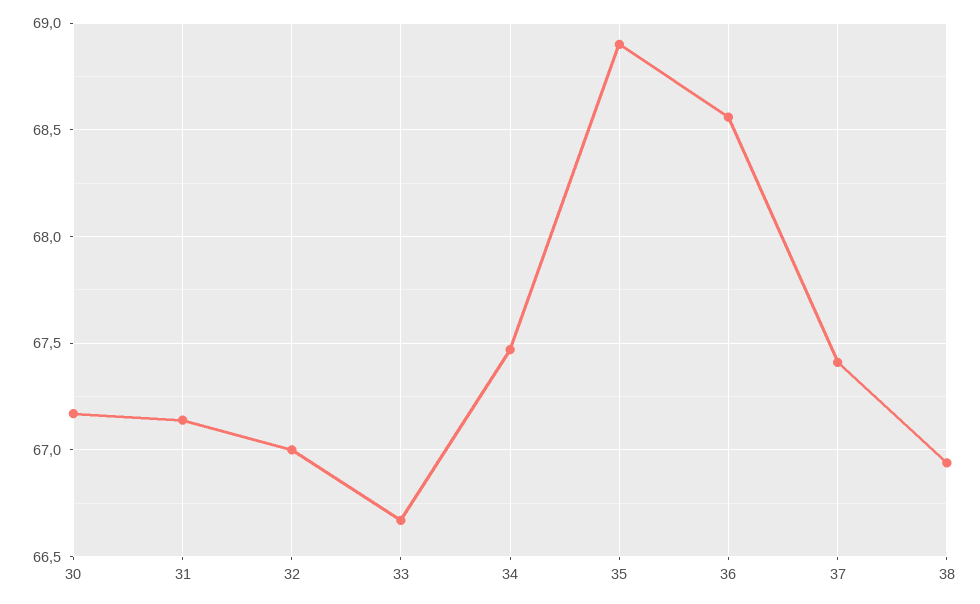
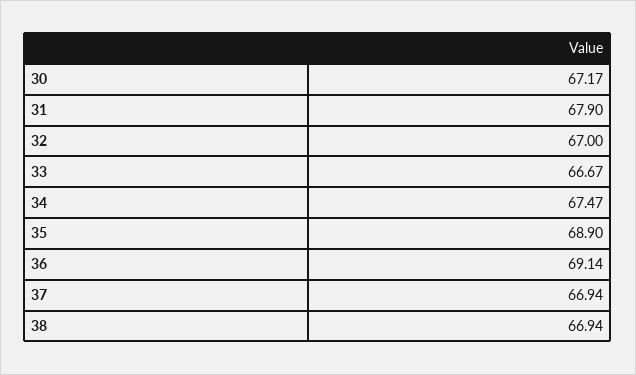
31: 67.15 -> 67.9
36: 68.55 -> 69.14
37: 67.4 -> 66.94

